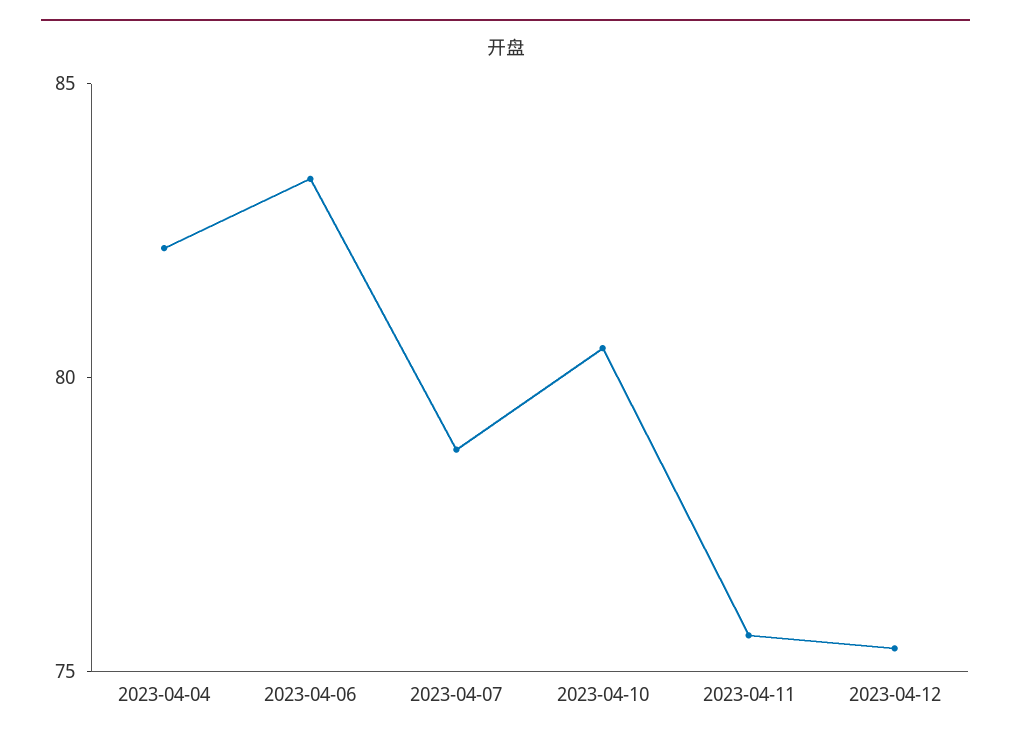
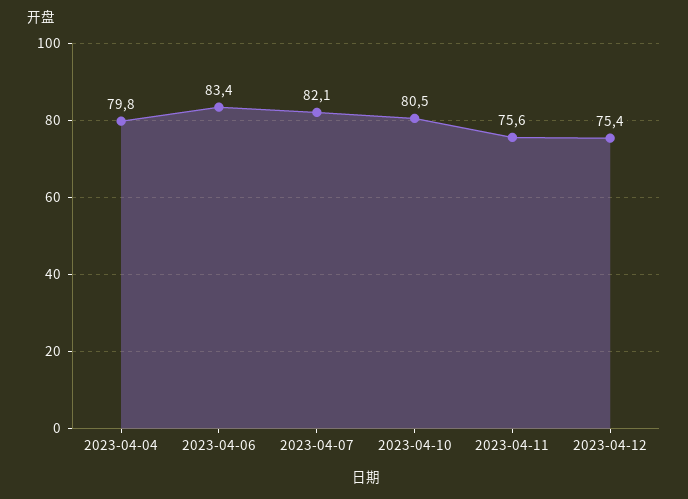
2023-04-04: 82 -> 79.8
2023-04-07: 79 -> 82.1

